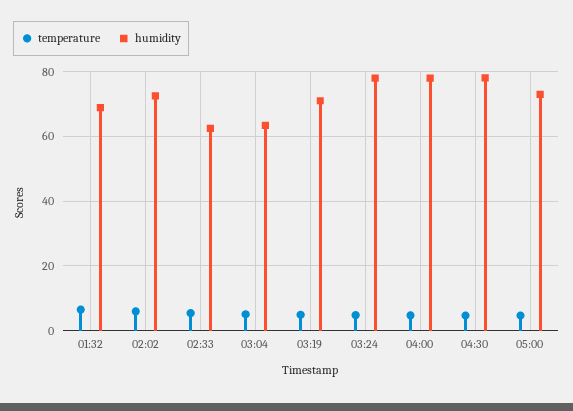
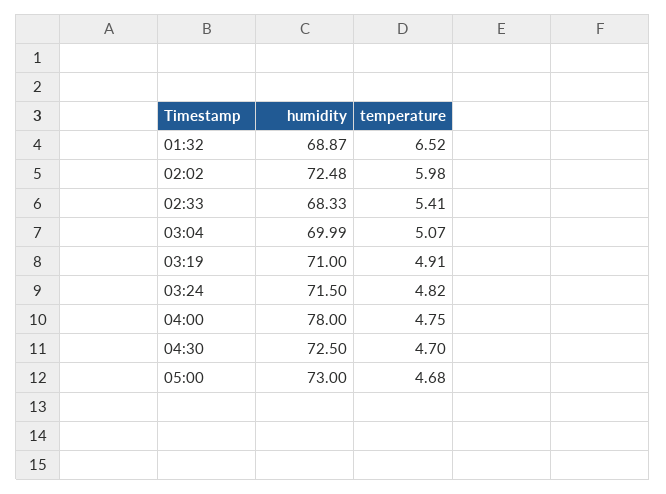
humidity, 02:33: 62 -> 68.33
humidity, 03:04: 64 -> 69.99
humidity, 03:24: 78 -> 71.5
humidity, 04:30: 78 -> 72.5

